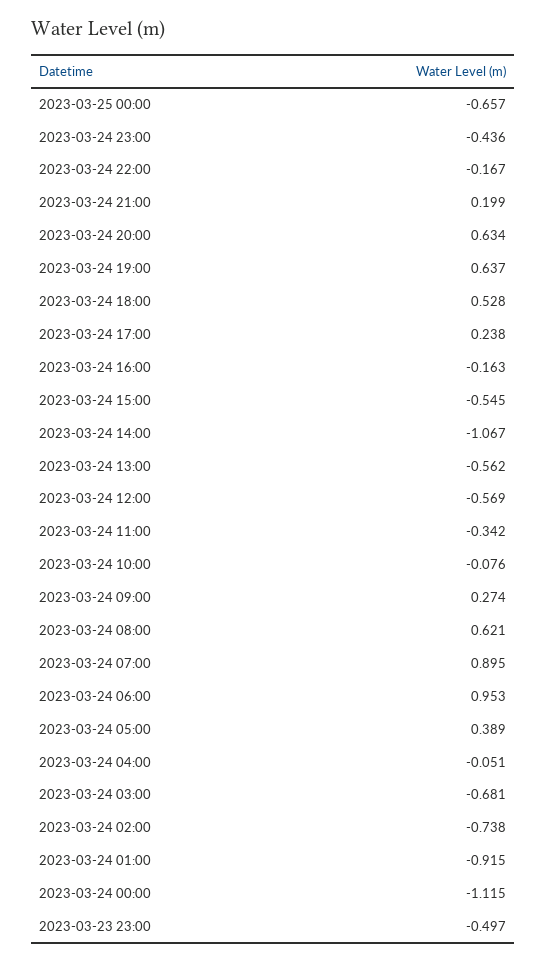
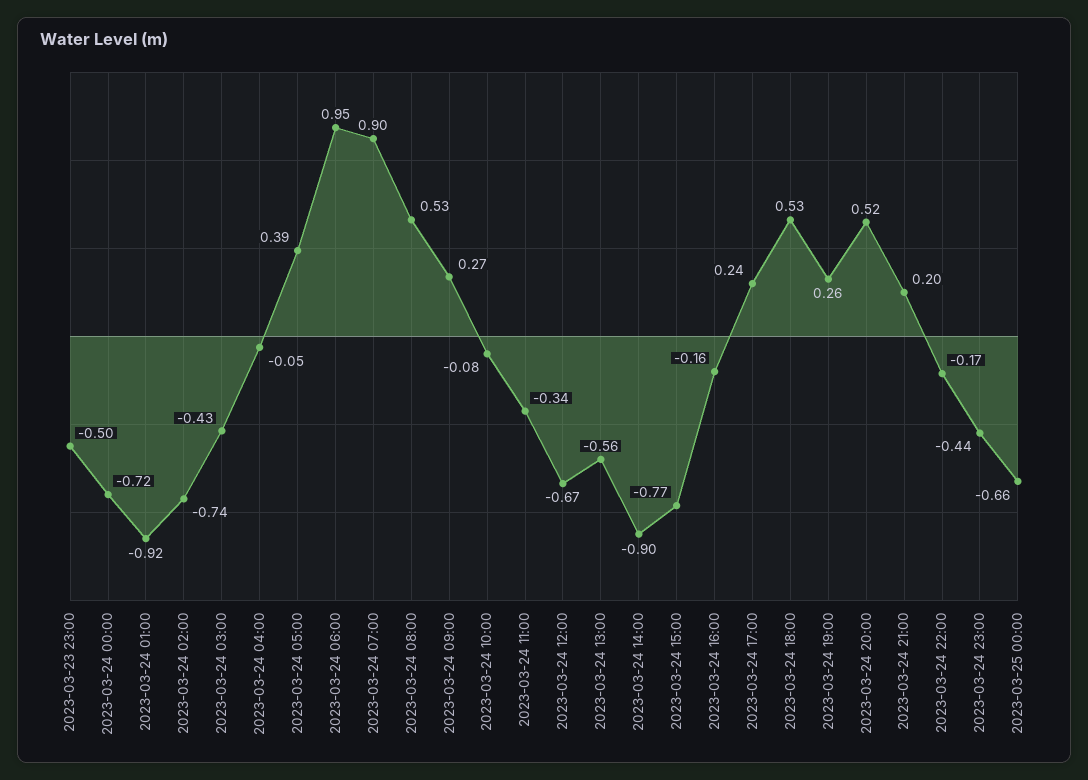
2023-03-24 20:00: 0.634 -> 0.52
2023-03-24 19:00: 0.637 -> 0.26
2023-03-24 15:00: -0.545 -> -0.77
2023-03-24 14:00: -1.067 -> -0.9
2023-03-24 12:00: -0.569 -> -0.67
2023-03-24 08:00: 0.621 -> 0.53
2023-03-24 03:00: -0.681 -> -0.43
2023-03-24 00:00: -1.115 -> -0.72

